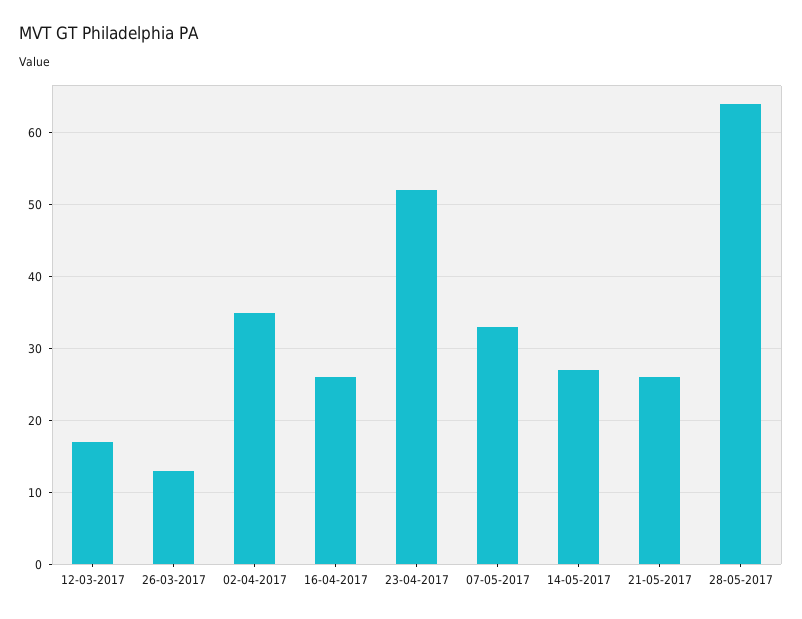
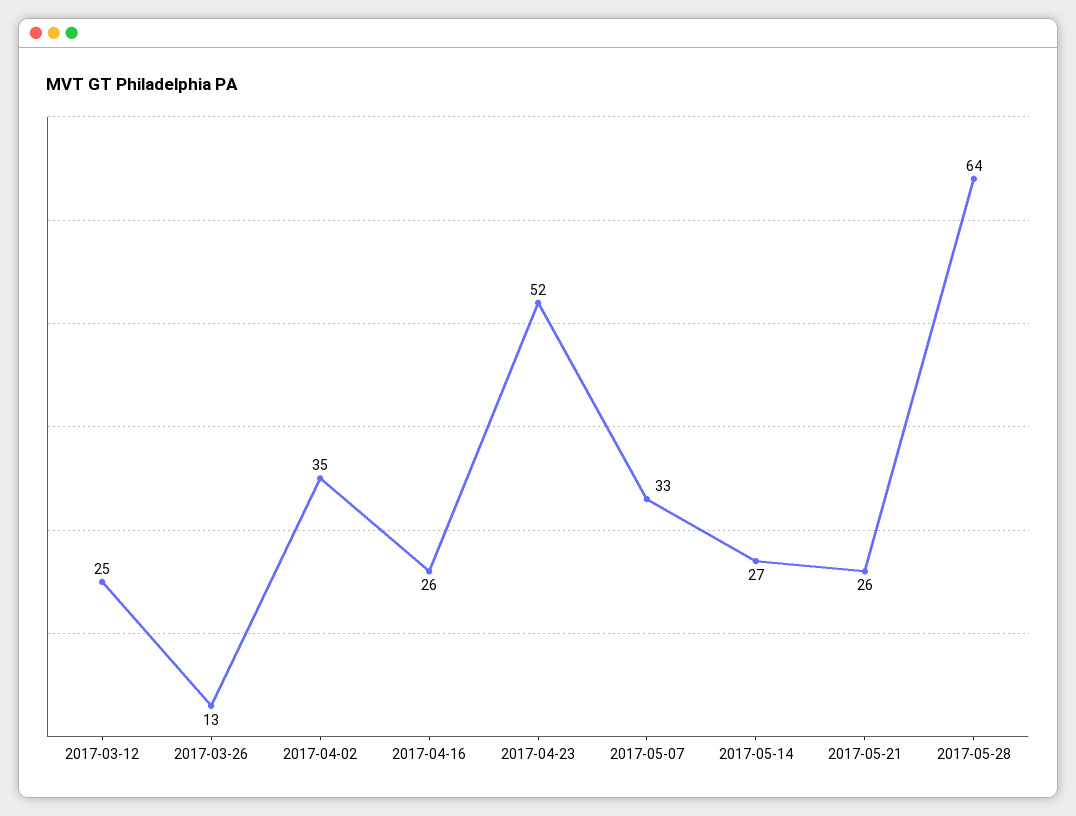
12-03-2017: 17 -> 25

